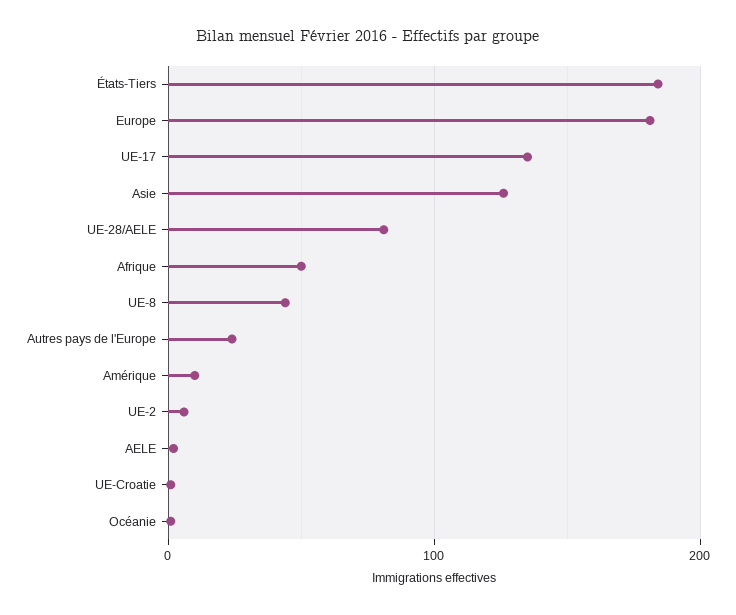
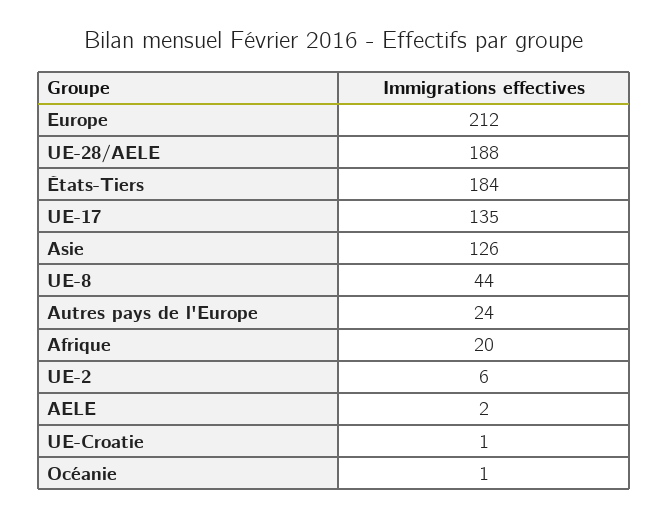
Europe: 180 -> 212
UE-28/AELE: 80 -> 188
Afrique: 50 -> 20
Amérique: 10 -> none

